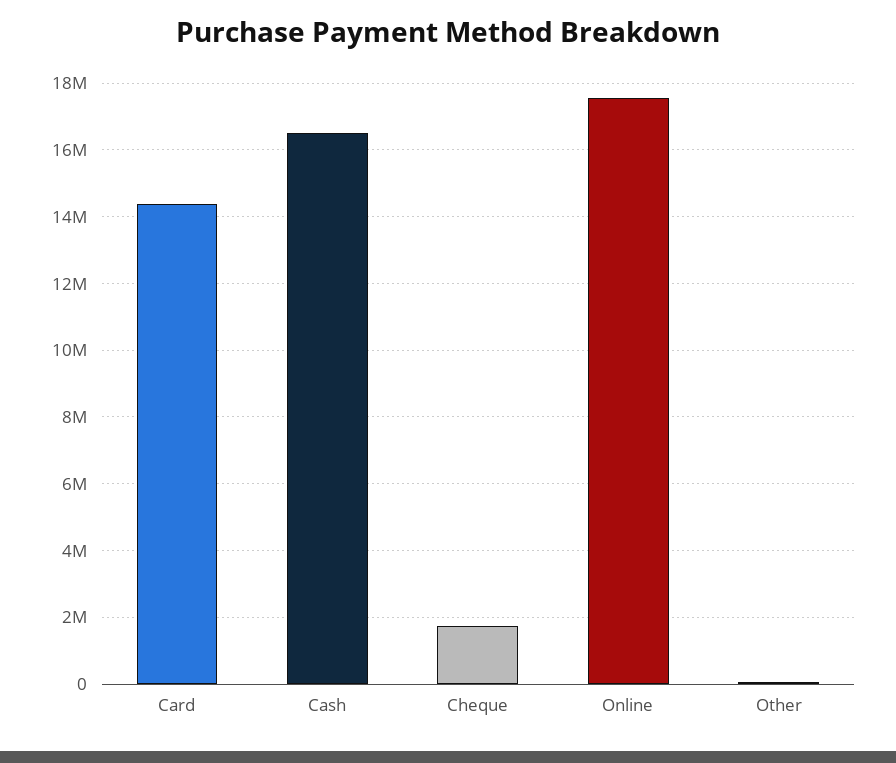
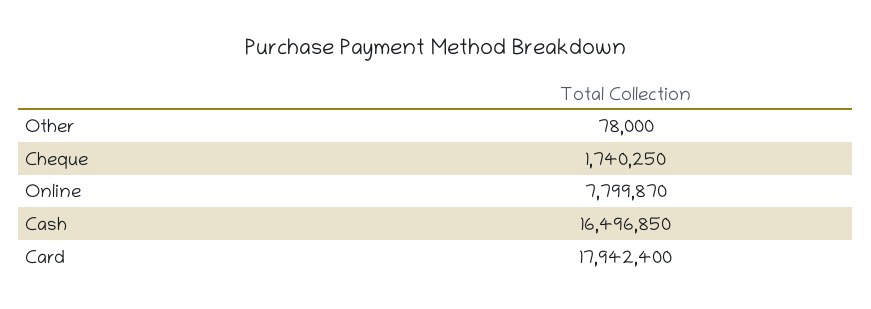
Card: 14400000 -> 17942400
Online: 17600000 -> 7799870

